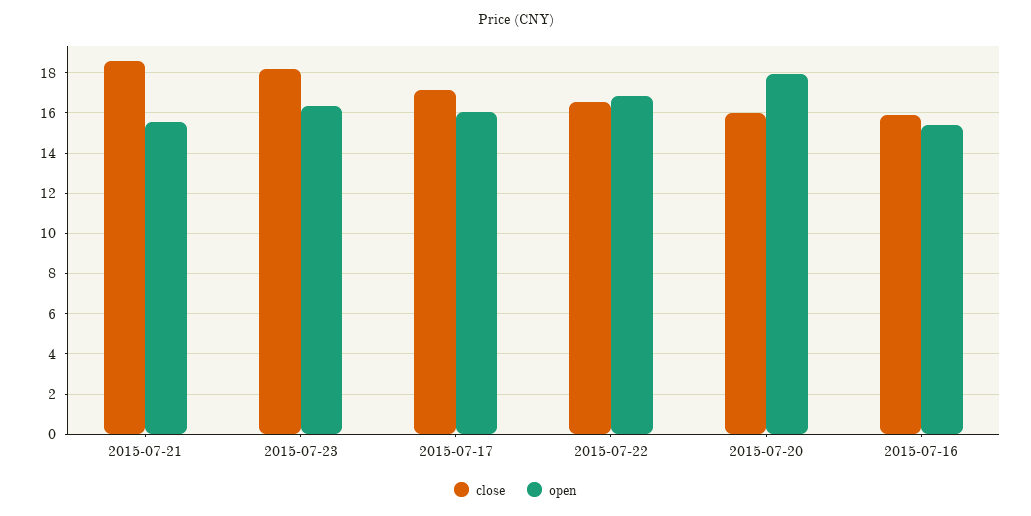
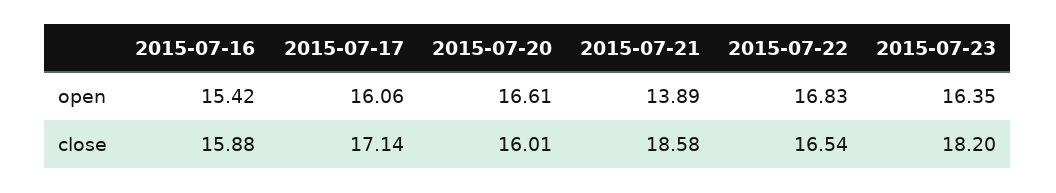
open, 2015-07-21: 15.5 -> 13.89
open, 2015-07-20: 18 -> 16.61

